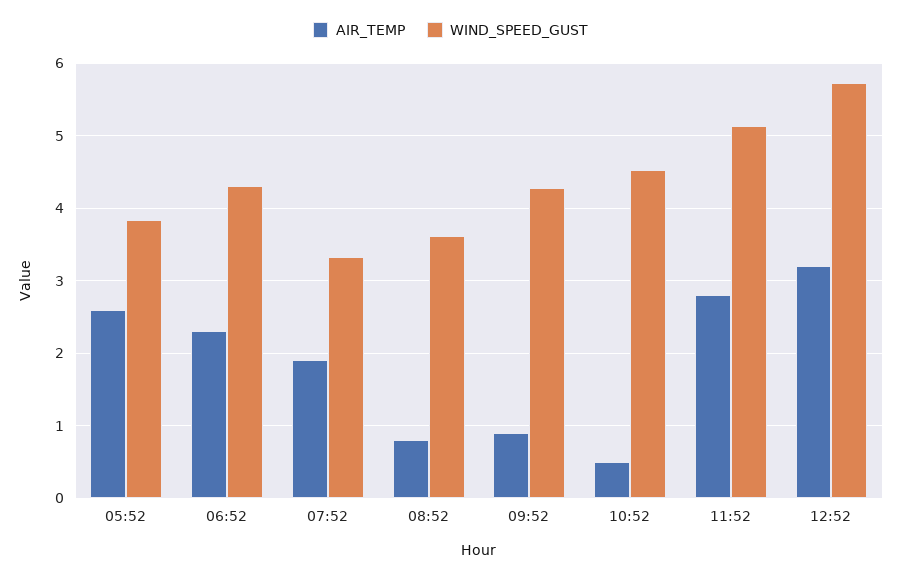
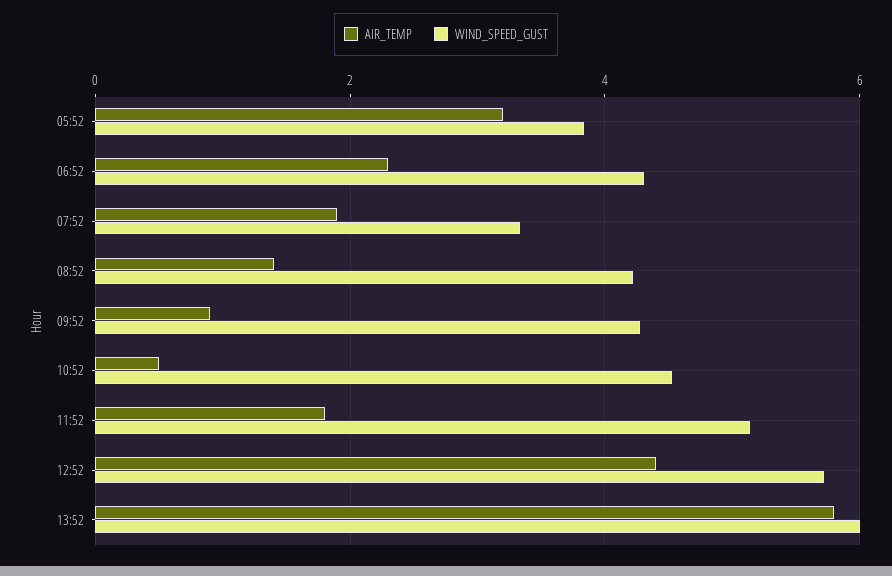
AIR_TEMP, 05:52: 2.6 -> 3.2
AIR_TEMP, 08:52: 0.8 -> 1.4
WIND_SPEED_GUST, 08:52: 3.6 -> 4.2
AIR_TEMP, 11:52: 2.8 -> 1.8
AIR_TEMP, 12:52: 3.2 -> 4.4
AIR_TEMP, 13:52: none -> 5.8
WIND_SPEED_GUST, 13:52: none -> 6

